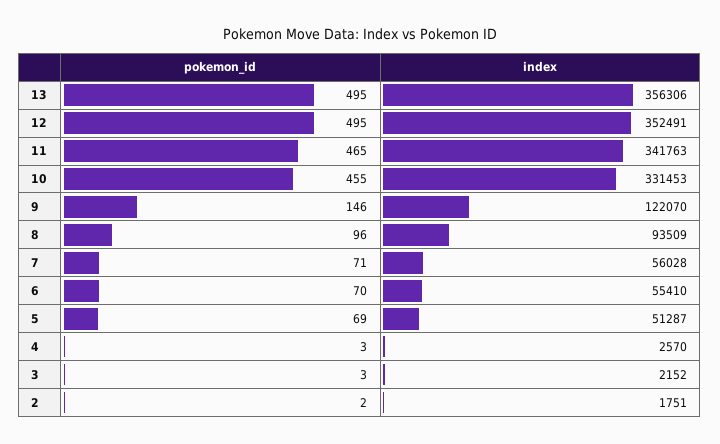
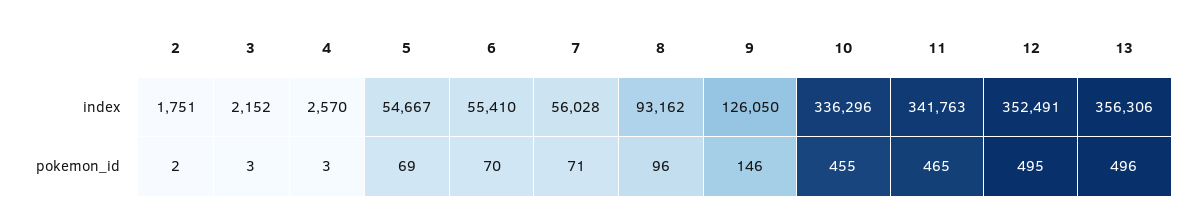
pokemon_id, 13: 495 -> 496
index, 10: 331453 -> 336296
index, 9: 122070 -> 126050
index, 8: 93509 -> 93162
index, 5: 51287 -> 54667

